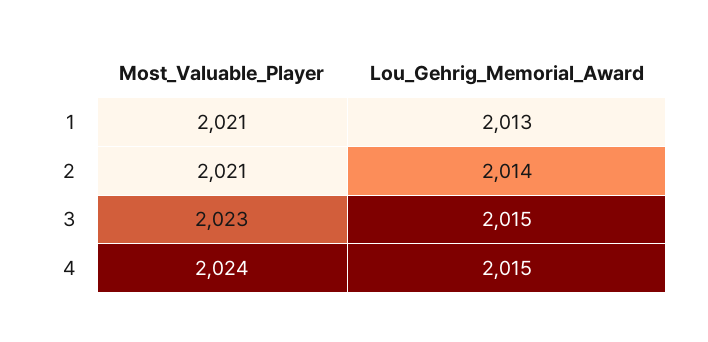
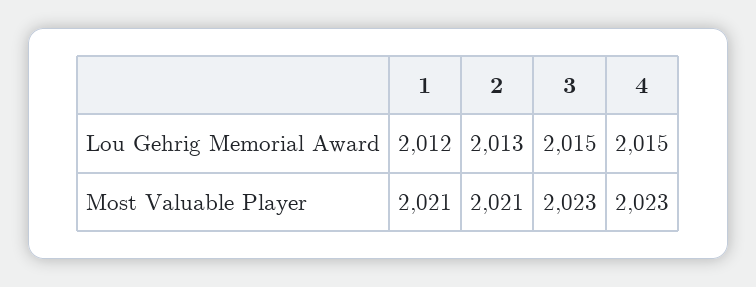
Lou_Gehrig_Memorial_Award, 1: 2013 -> 2012
Lou_Gehrig_Memorial_Award, 2: 2014 -> 2013
Most_Valuable_Player, 4: 2024 -> 2023

